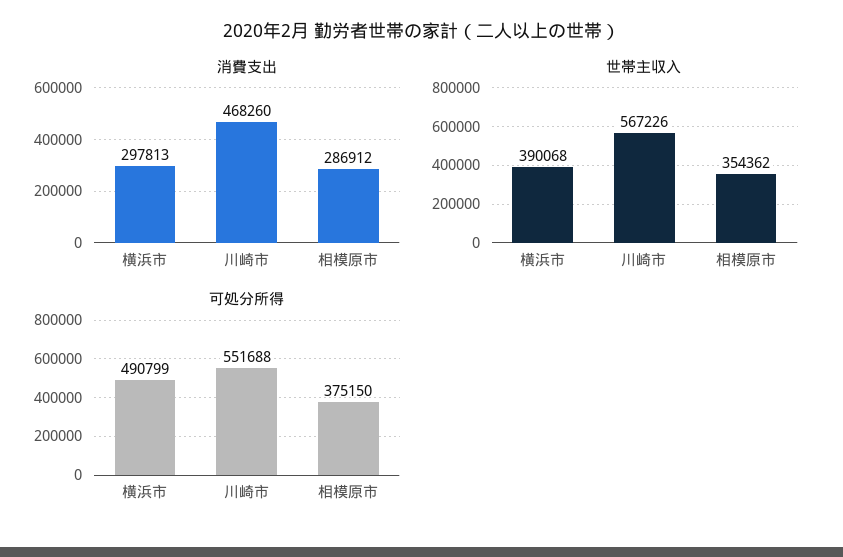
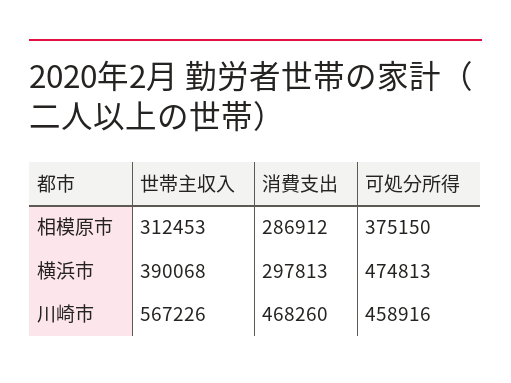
世帯主収入, 相模原市: 354362 -> 312453
可処分所得, 横浜市: 490799 -> 474813
可処分所得, 川崎市: 551688 -> 458916

